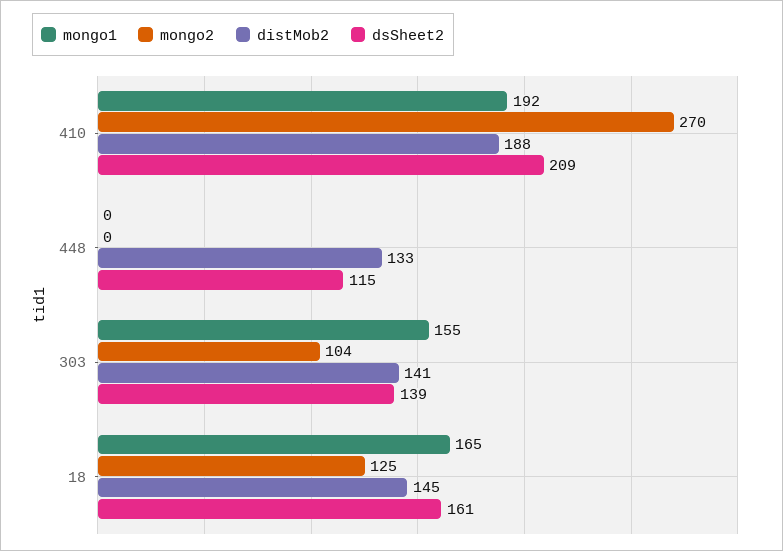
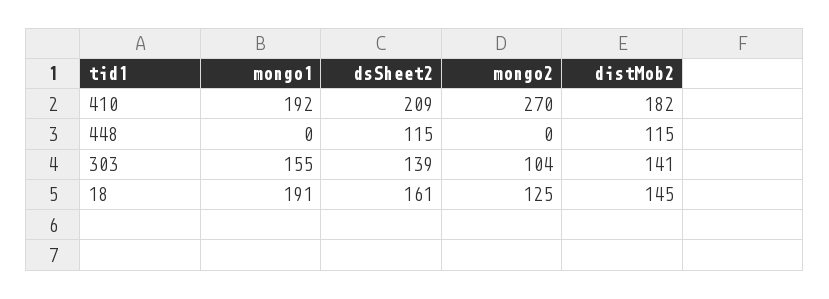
distMob2, 410: 188 -> 182
distMob2, 448: 133 -> 115
mongo1, 18: 165 -> 191

